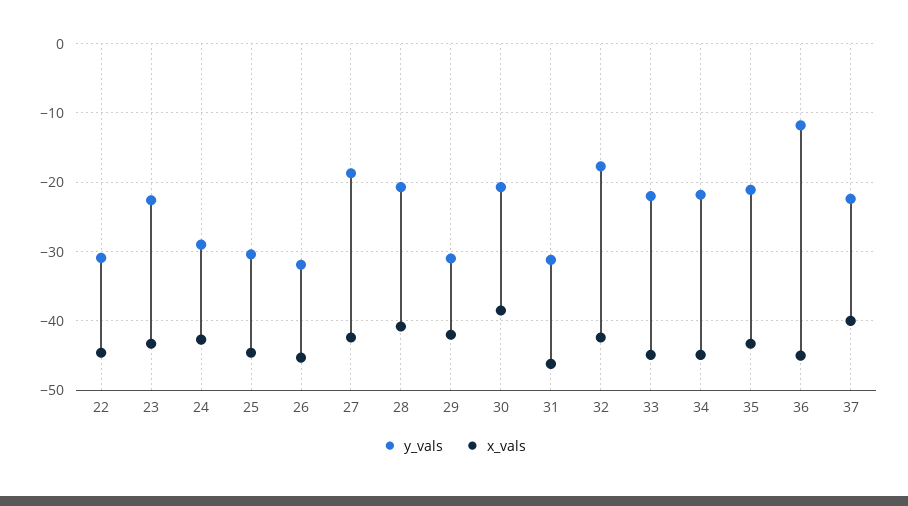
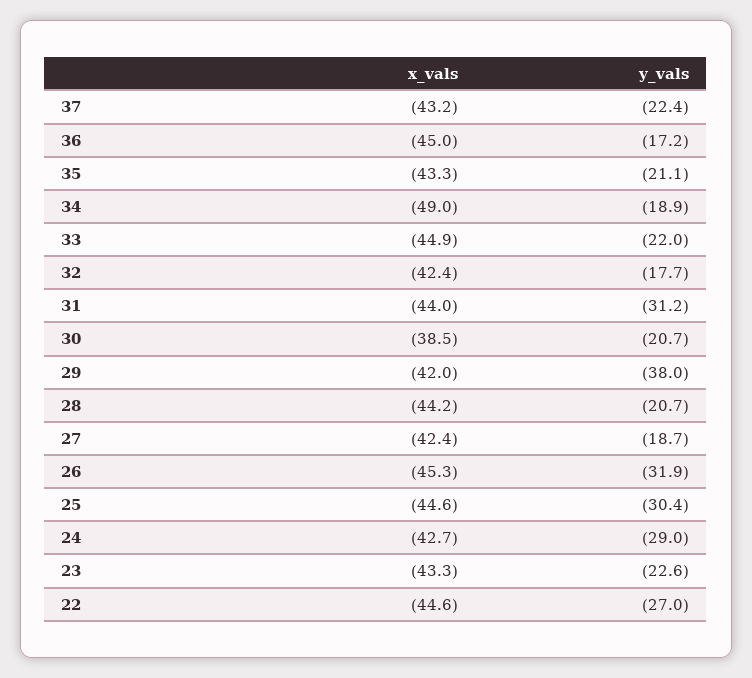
y_vals, 22: -31 -> -27
x_vals, 28: -41 -> -44.2
y_vals, 29: -31 -> -38
x_vals, 31: -46 -> -44
y_vals, 34: -22 -> -18.9
x_vals, 34: -45 -> -49
y_vals, 36: -12 -> -17.2
x_vals, 37: -40 -> -43.2

